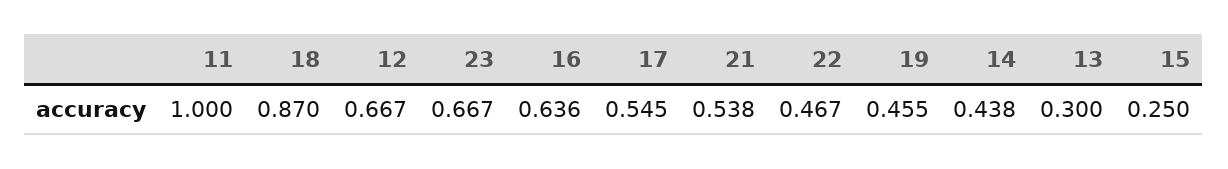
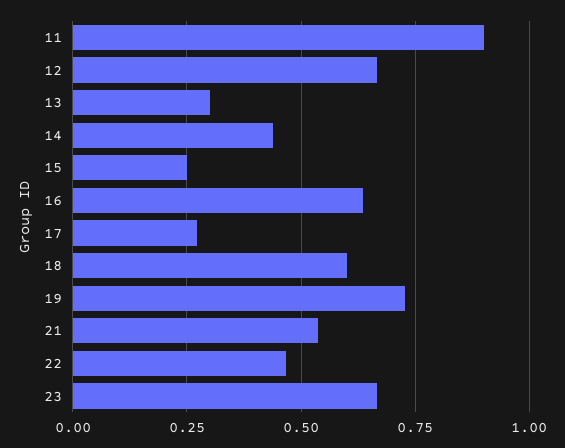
11: 1 -> 0.9
18: 0.87 -> 0.6
17: 0.545 -> 0.275
19: 0.455 -> 0.725

